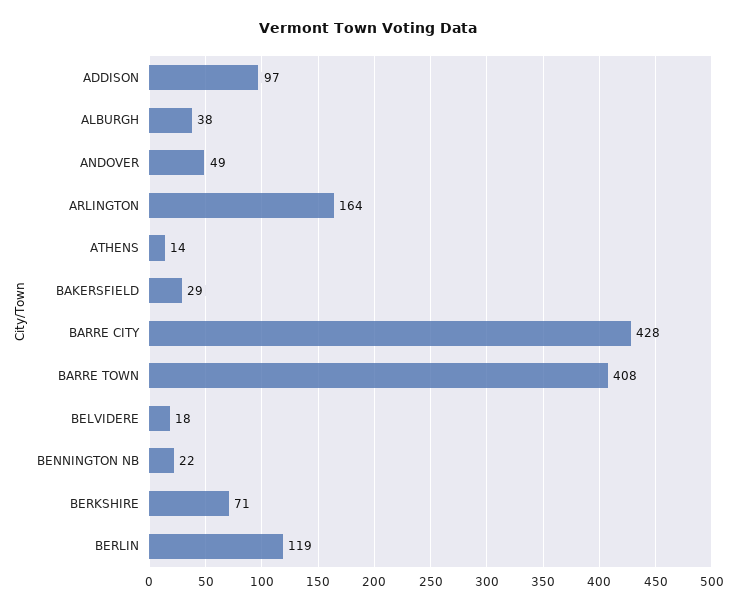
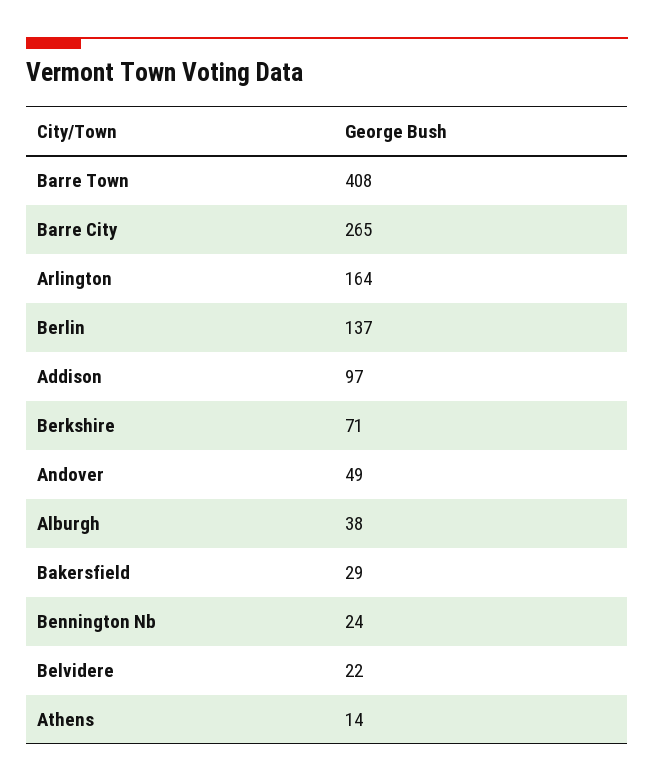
BARRE CITY: 428 -> 265
BELVIDERE: 18 -> 22
BENNINGTON NB: 22 -> 24
BERLIN: 119 -> 137

